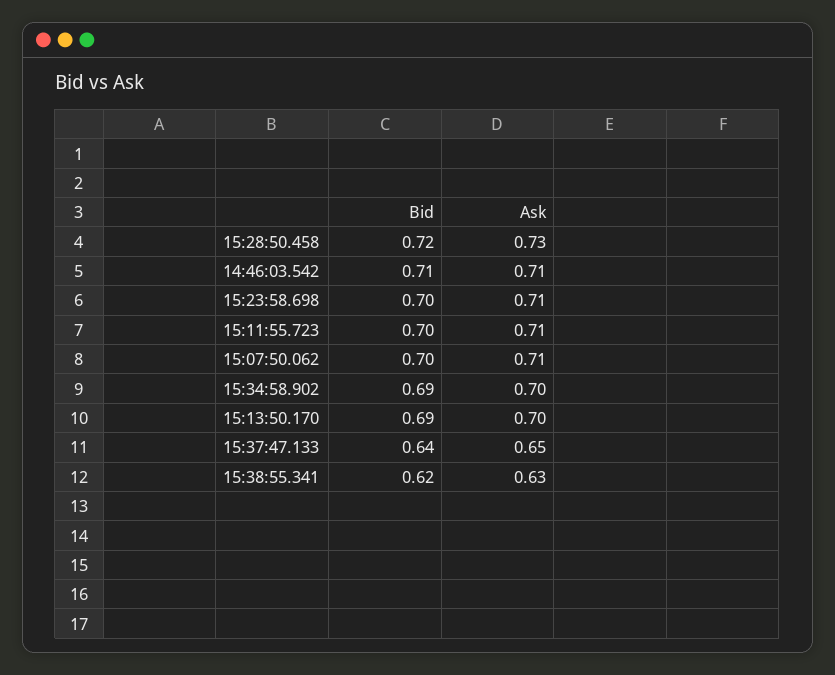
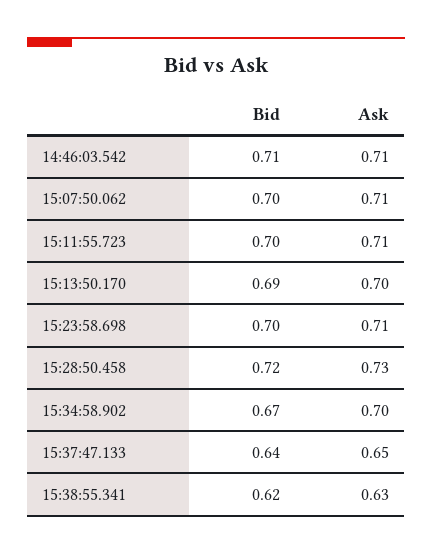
Bid, 15:34:58.902: 0.69 -> 0.67

